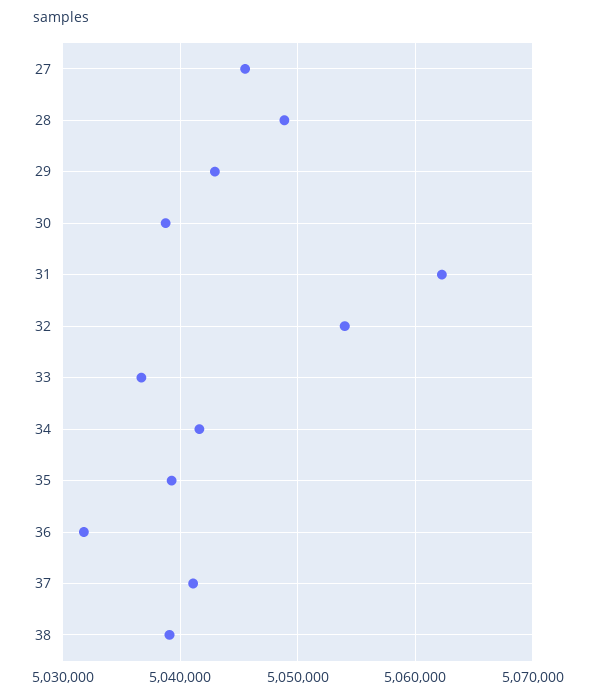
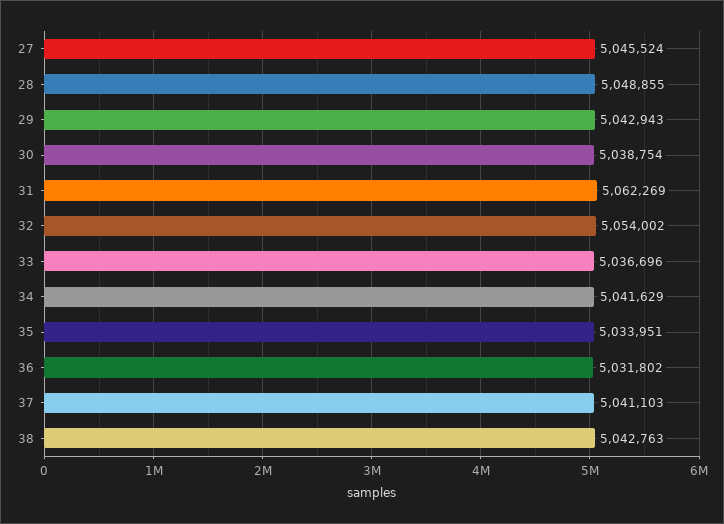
35: 5039000 -> 5033951
38: 5039000 -> 5042763

